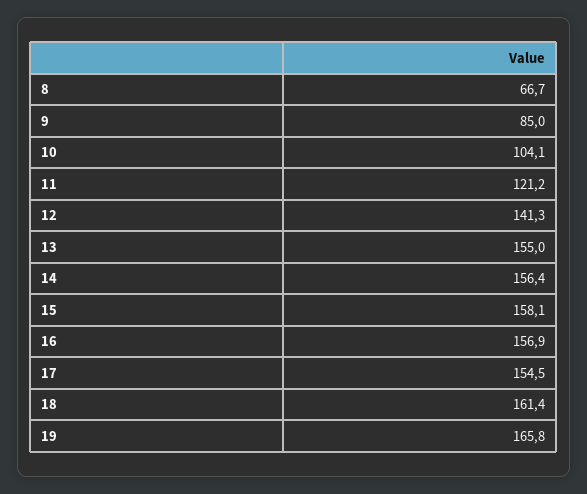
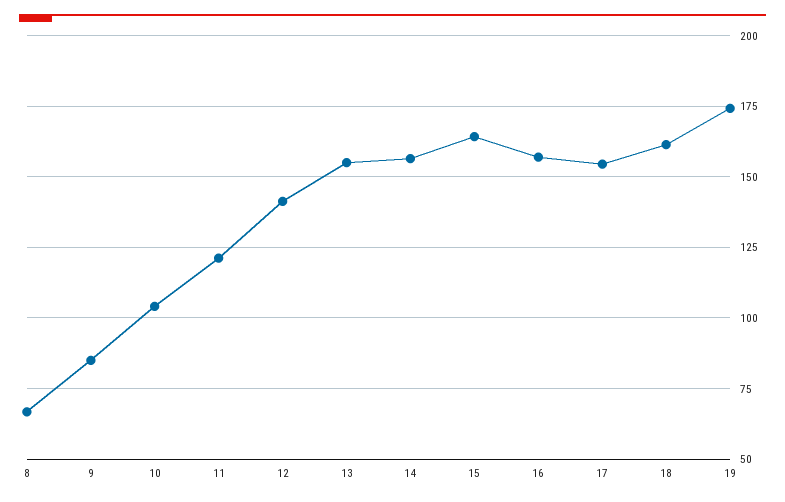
15: 158.1 -> 165
19: 165.8 -> 175

